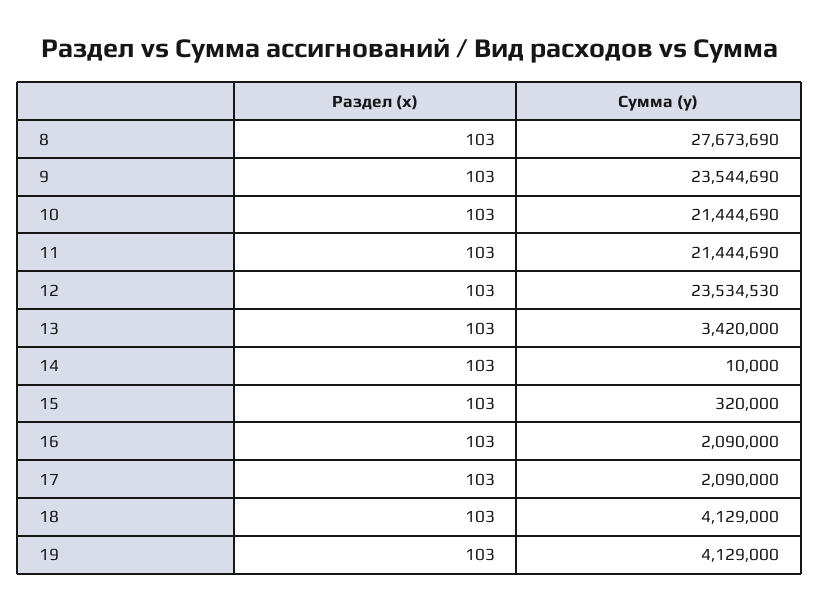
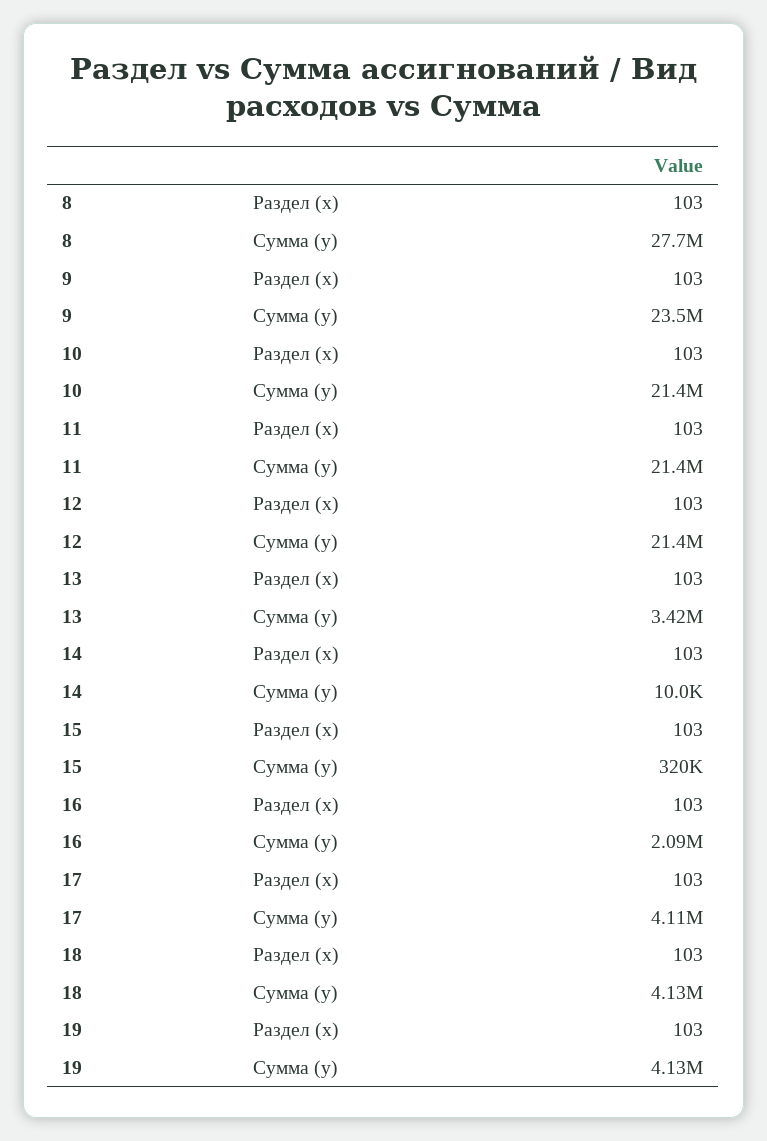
Сумма (y), 12: 23534530 -> 21400000
Сумма (y), 17: 2090000 -> 4110000

